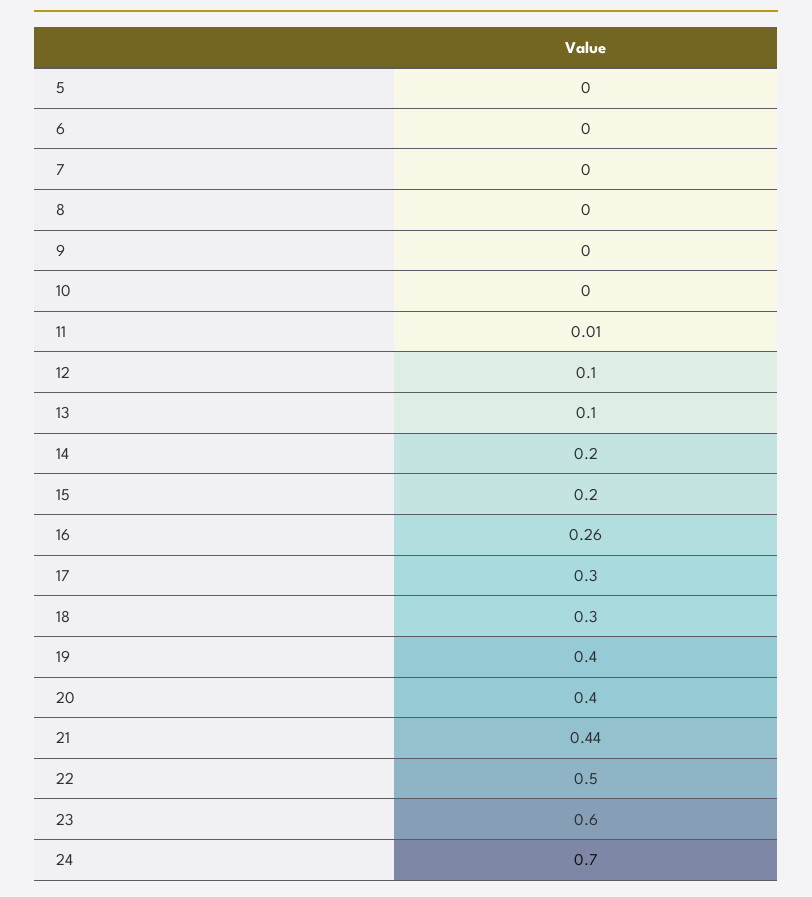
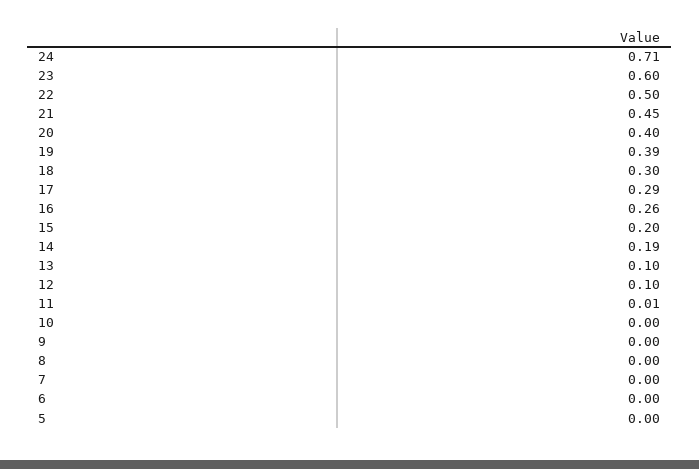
14: 0.2 -> 0.19
17: 0.3 -> 0.29
19: 0.4 -> 0.39
21: 0.44 -> 0.45
24: 0.7 -> 0.71

